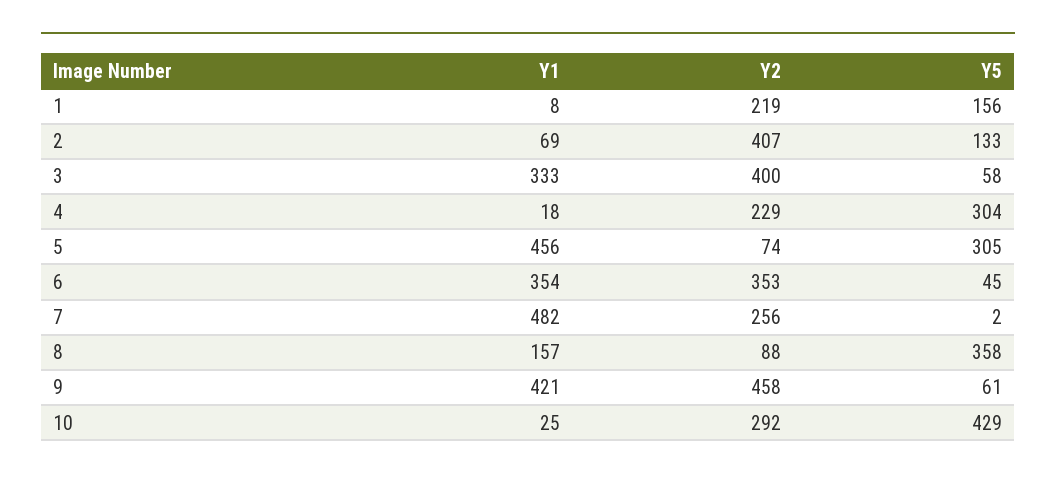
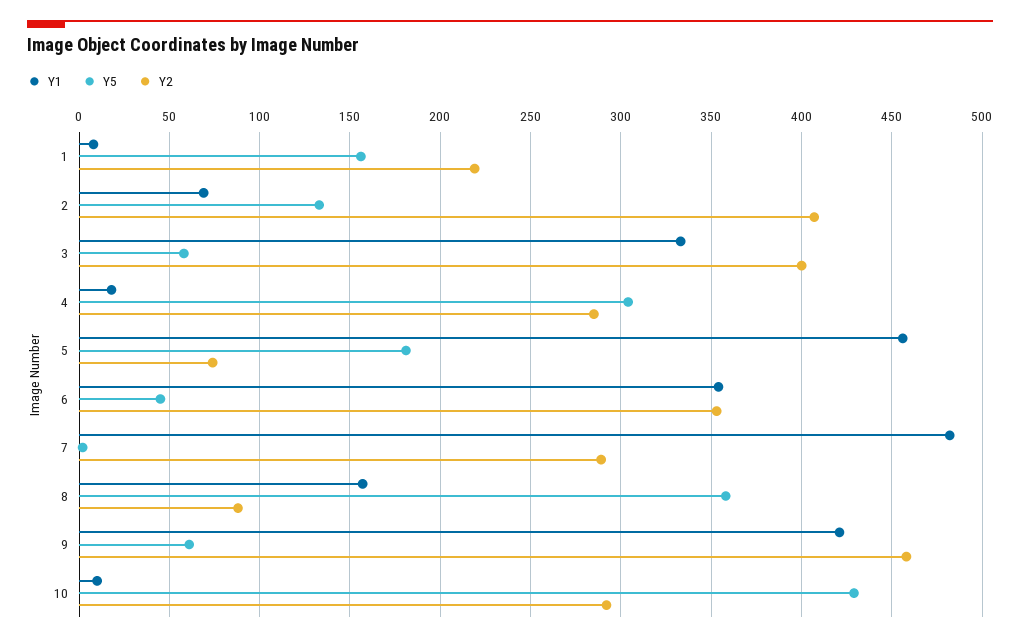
Y2, 4: 229 -> 285
Y5, 5: 305 -> 180
Y2, 7: 256 -> 290
Y1, 10: 25 -> 10

